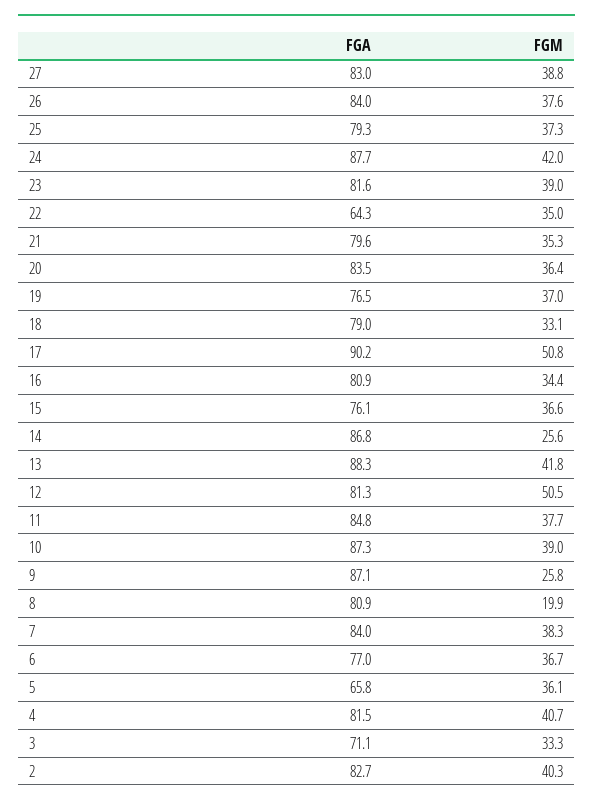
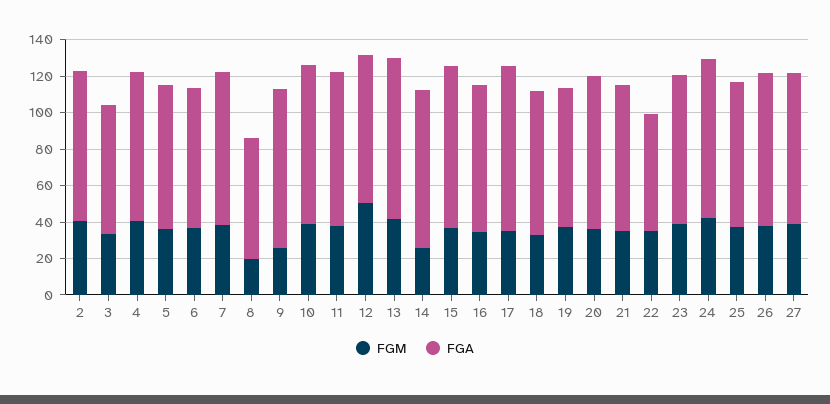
FGM, 17: 50.8 -> 35
FGA, 15: 76.1 -> 90
FGA, 8: 80.9 -> 65
FGA, 5: 65.8 -> 80

